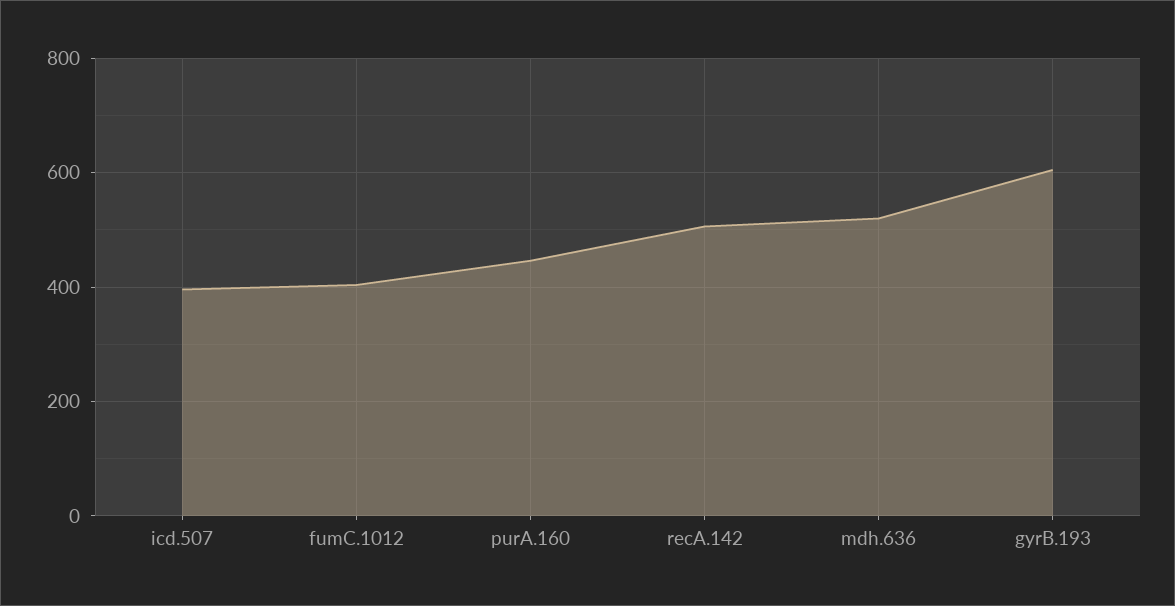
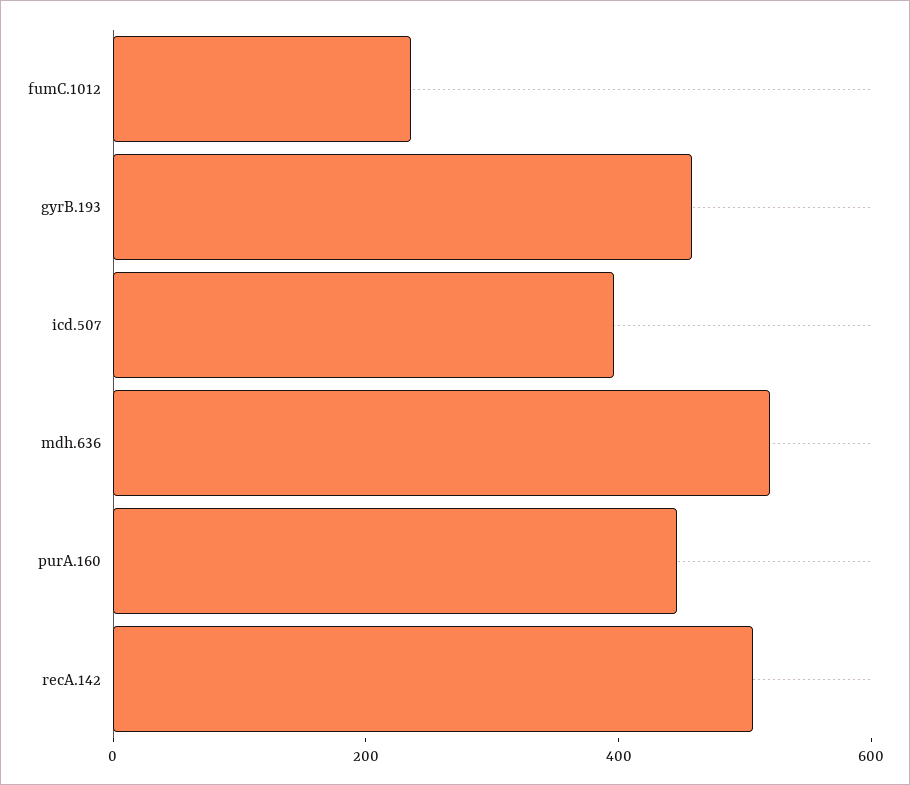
fumC.1012: 400 -> 250
gyrB.193: 600 -> 450

